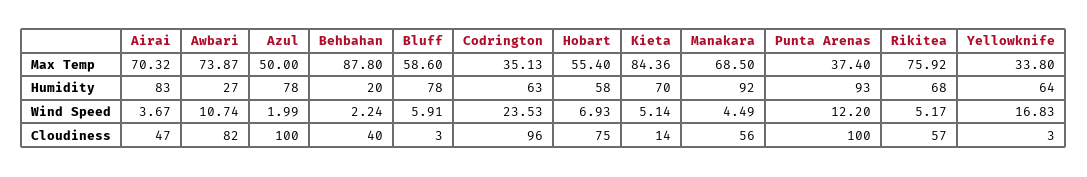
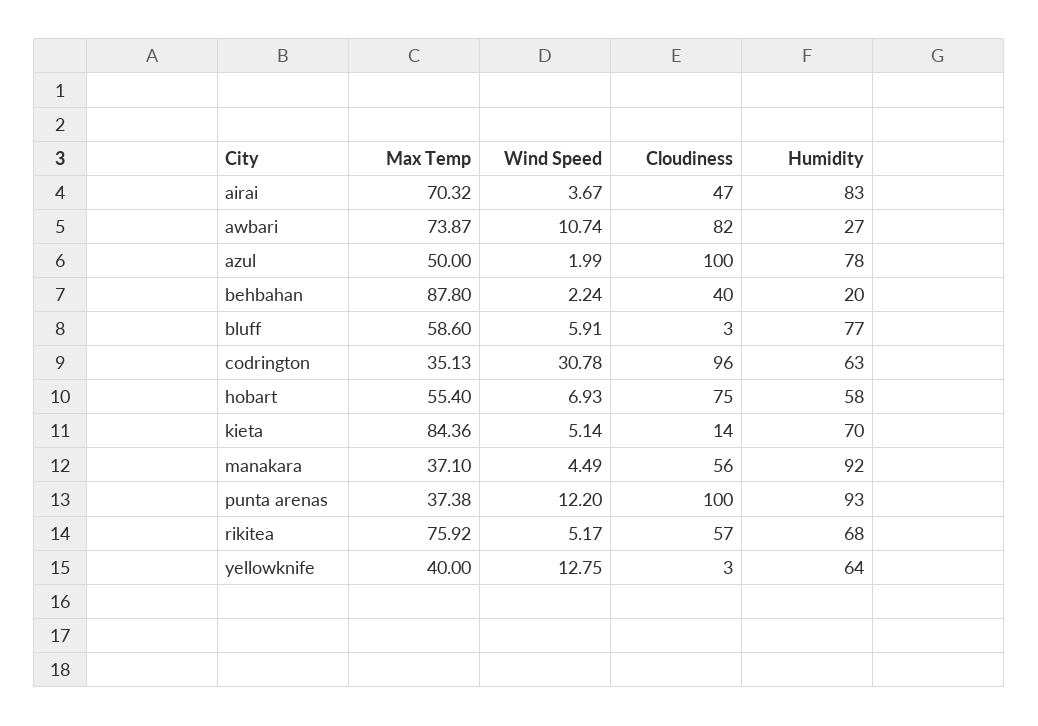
Manakara, Max Temp: 68.5 -> 37.1
Punta Arenas, Max Temp: 37.4 -> 37.38
Yellowknife, Max Temp: 33.8 -> 40
Bluff, Humidity: 78 -> 77
Codrington, Wind Speed: 23.53 -> 30.78
Yellowknife, Wind Speed: 16.83 -> 12.75

